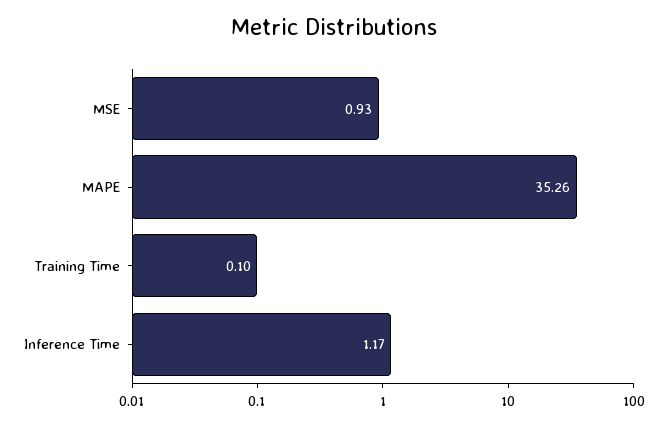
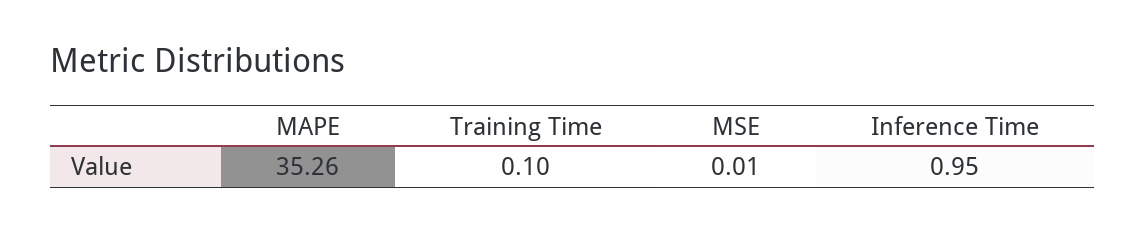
MSE: 0.93 -> 0.01
Inference Time: 1.17 -> 0.95

